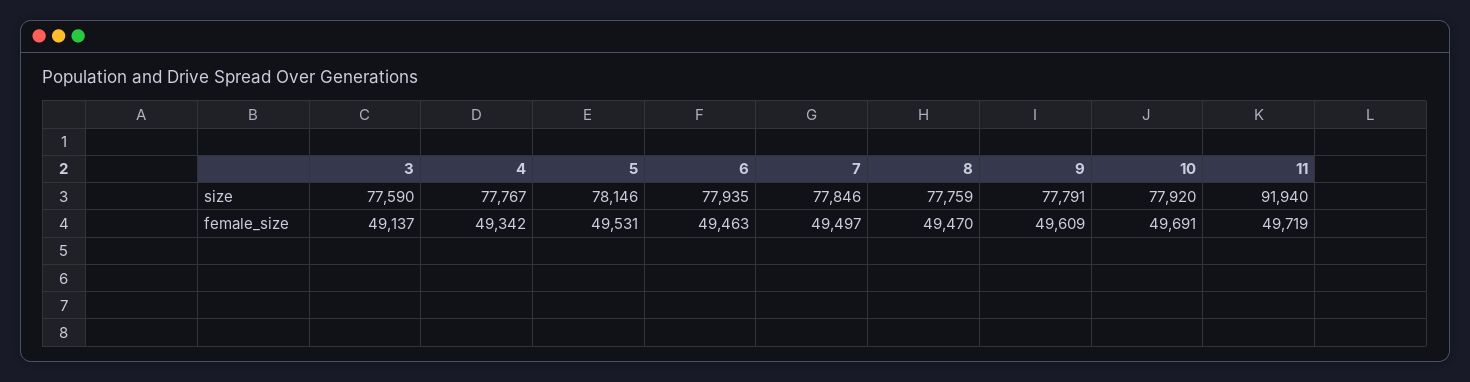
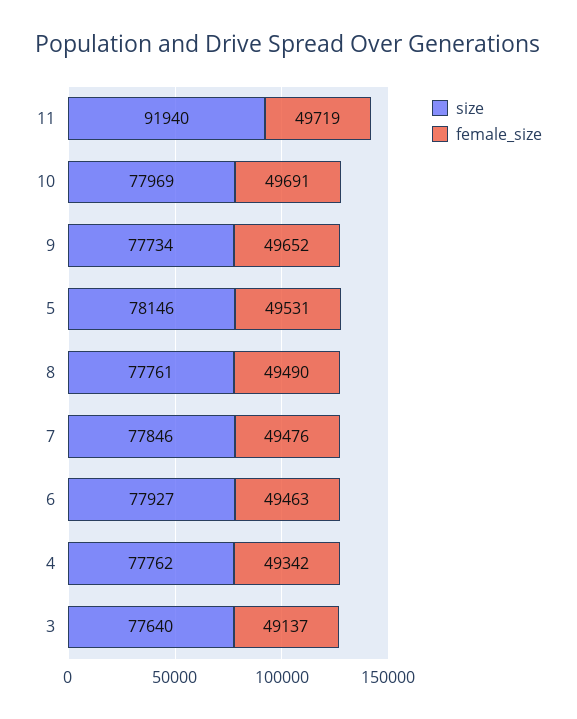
size, 3: 77590 -> 77640
size, 4: 77767 -> 77762
size, 6: 77935 -> 77927
size, 8: 77759 -> 77761
size, 9: 77791 -> 77734
size, 10: 77920 -> 77969
female_size, 7: 49497 -> 49476
female_size, 8: 49470 -> 49490
female_size, 9: 49609 -> 49652

